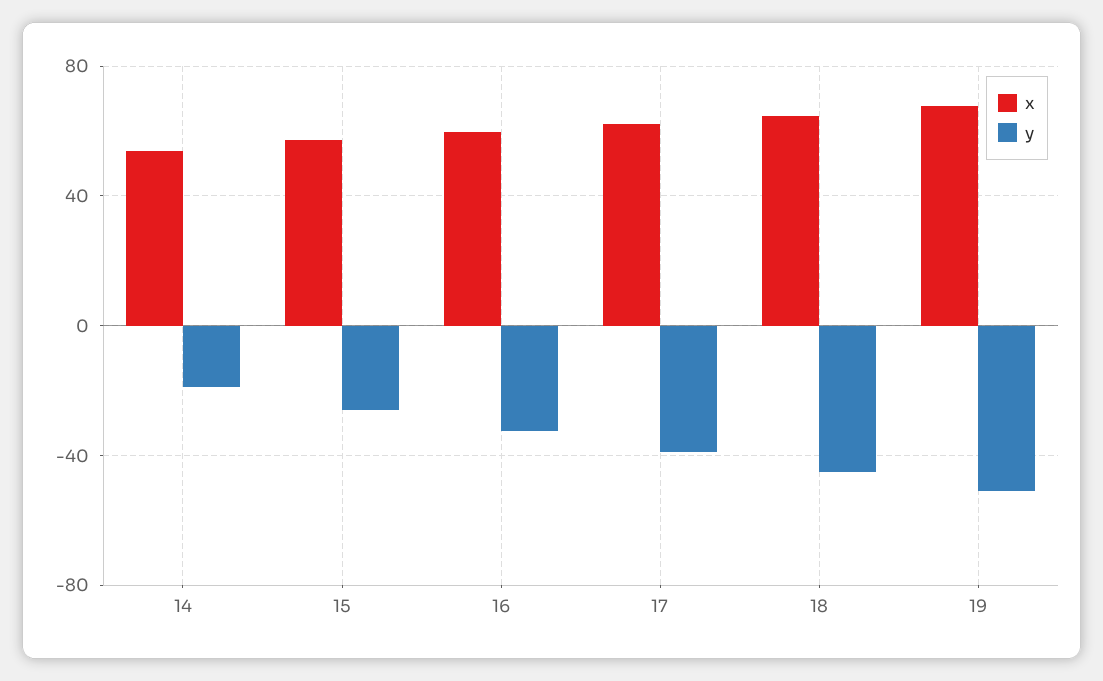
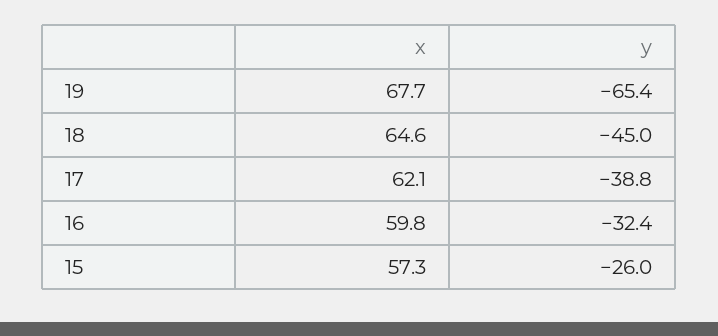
x, 14: 55 -> none
y, 14: -20 -> none
y, 19: -50 -> -65.4

